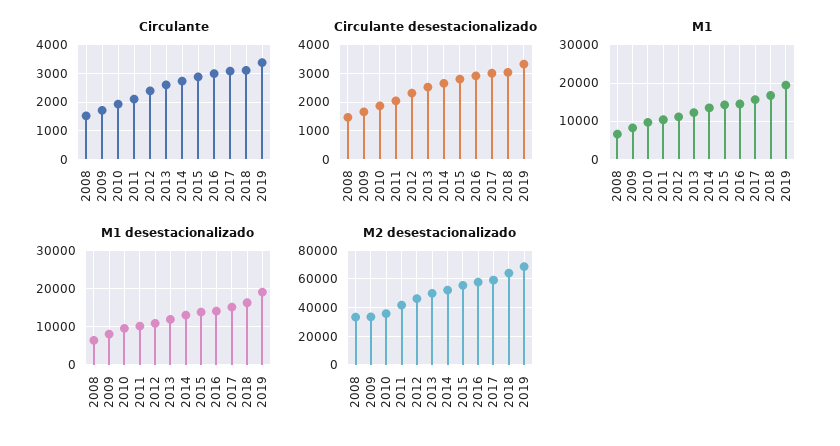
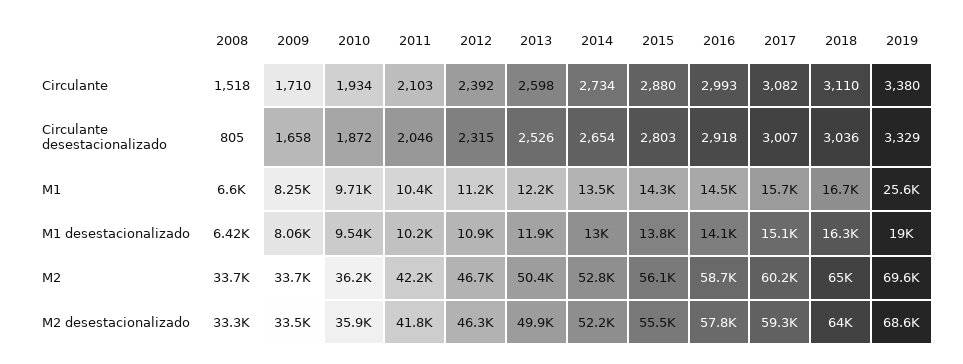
Circulante desestacionalizado, 2008: 1500 -> 805
M1, 2019: 20000 -> 25600
M2, 2008: none -> 33700
M2, 2009: none -> 33700
M2, 2010: none -> 36200
M2, 2011: none -> 42200
M2, 2012: none -> 46700
M2, 2013: none -> 50400
M2, 2014: none -> 52800
M2, 2015: none -> 56100
M2, 2016: none -> 58700
M2, 2017: none -> 60200
M2, 2018: none -> 65000
M2, 2019: none -> 69600

